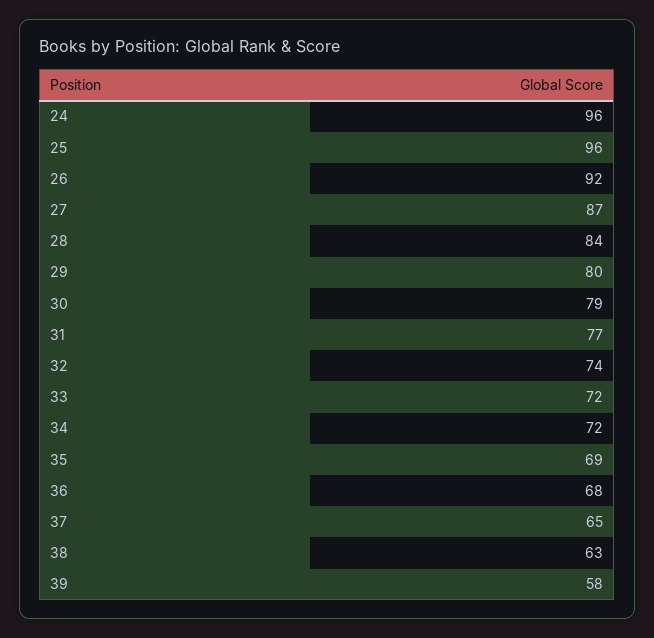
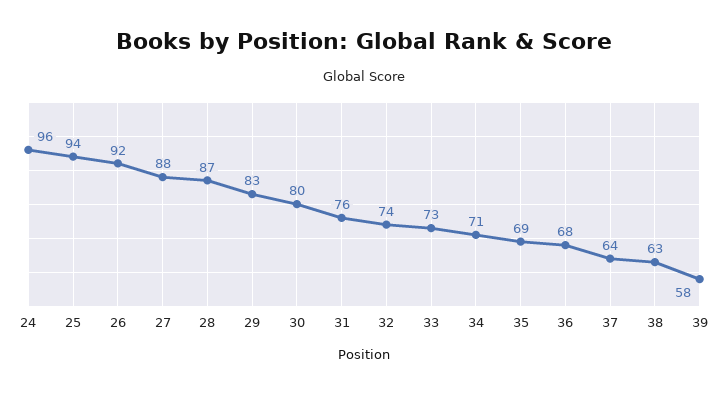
25: 96 -> 94
27: 87 -> 88
28: 84 -> 87
29: 80 -> 83
30: 79 -> 80
31: 77 -> 76
33: 72 -> 73
34: 72 -> 71
37: 65 -> 64

